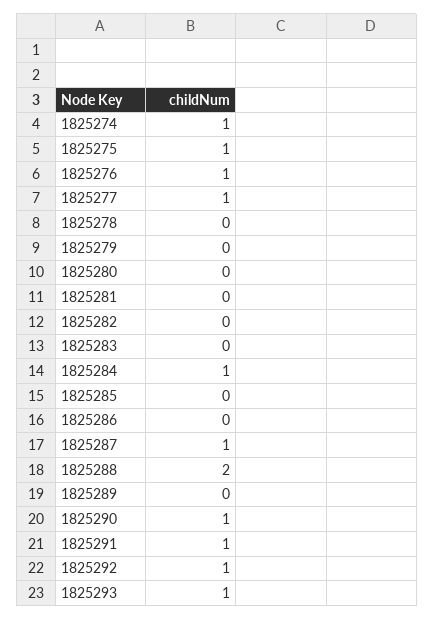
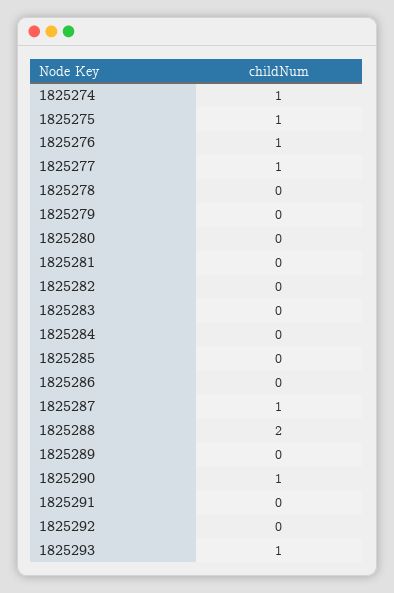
1825284: 1 -> 0
1825291: 1 -> 0
1825292: 1 -> 0

